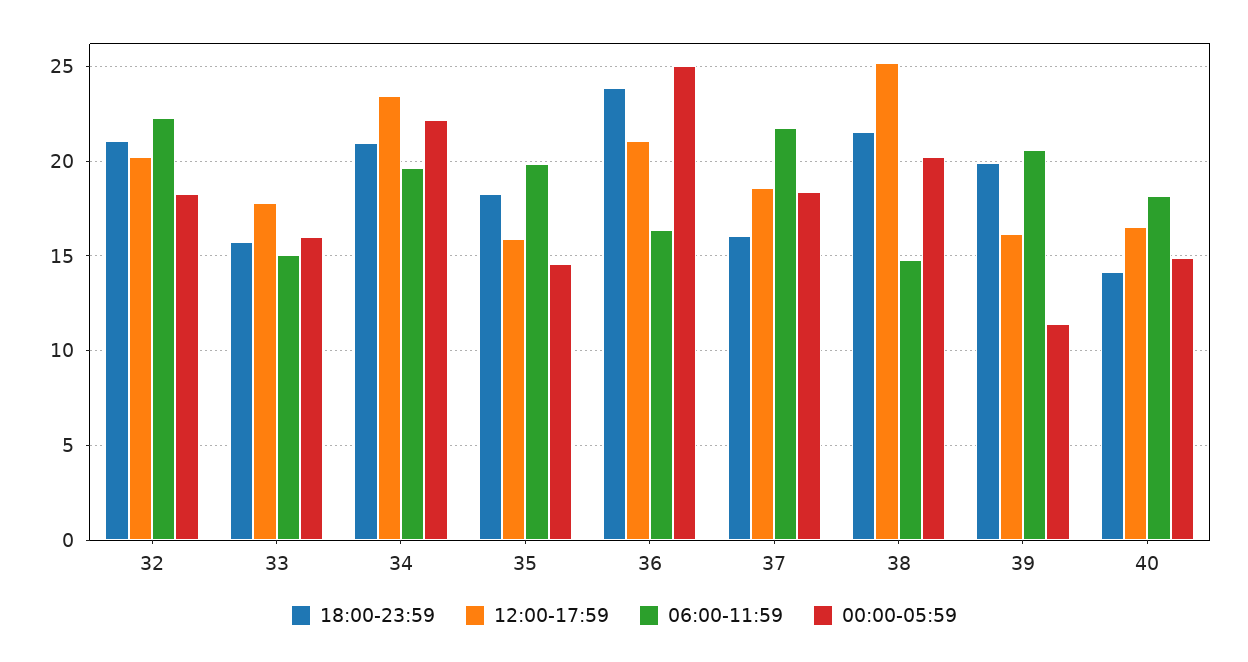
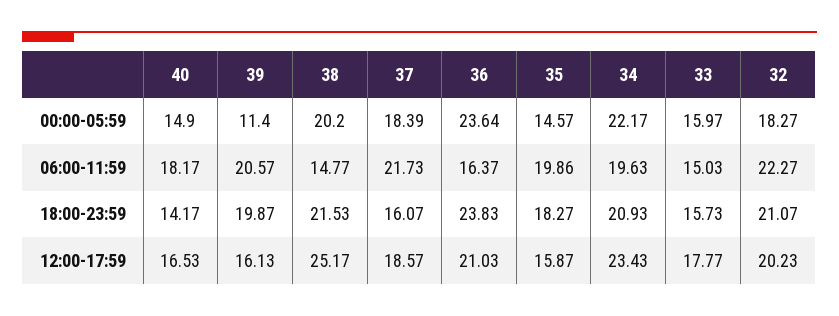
00:00-05:59, 36: 25 -> 23.64

